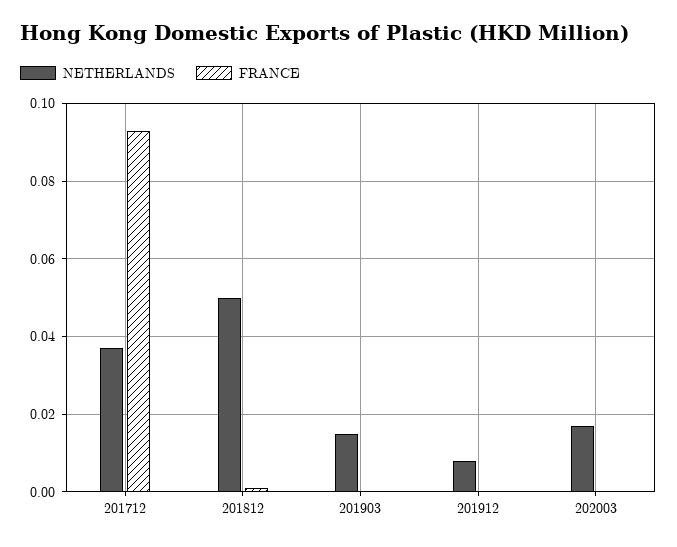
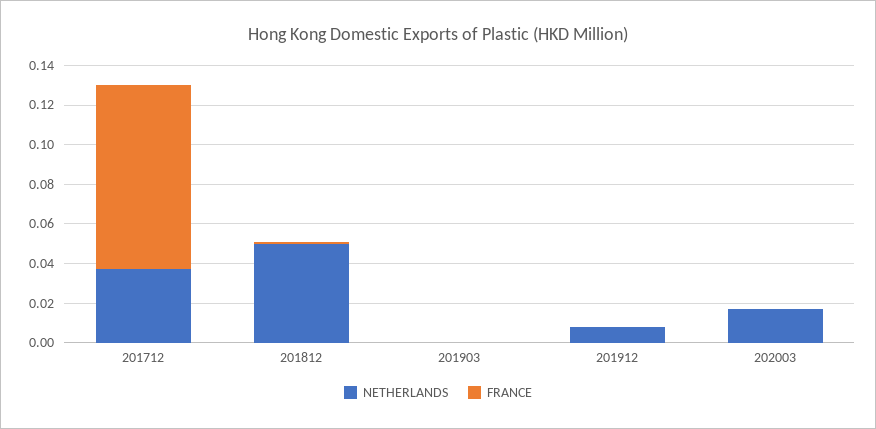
NETHERLANDS, 201903: 0.015 -> 0

